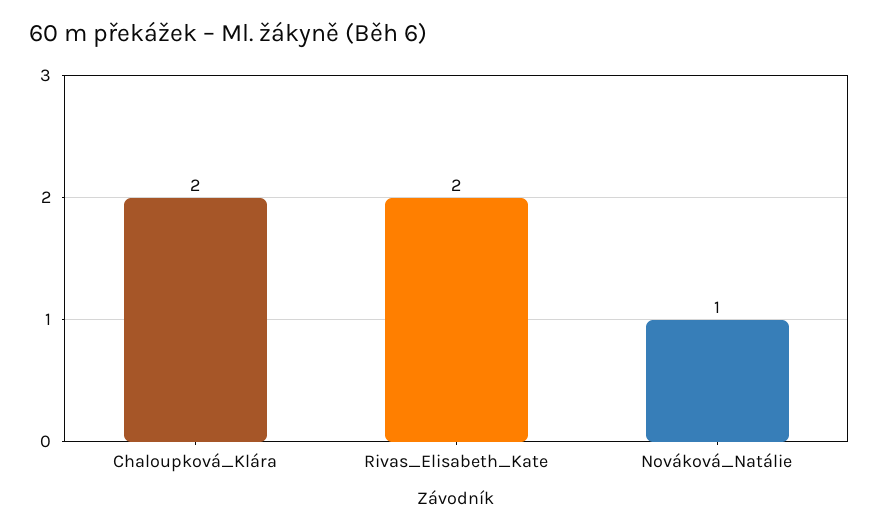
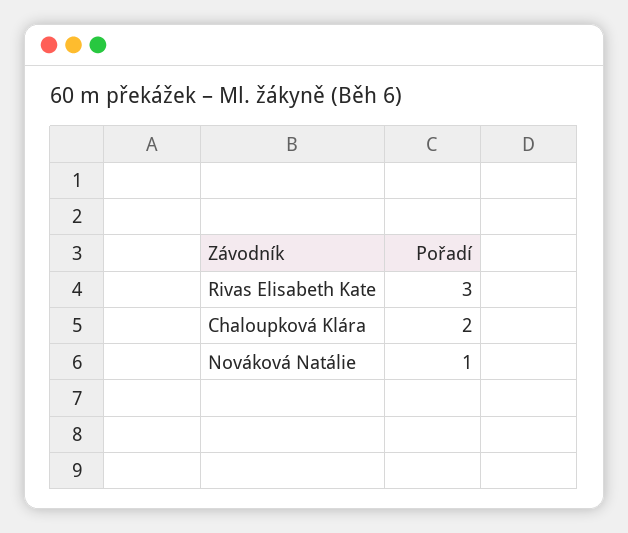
Rivas_Elisabeth_Kate: 2 -> 3

